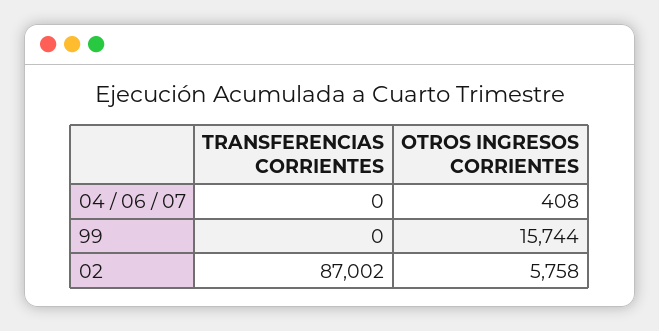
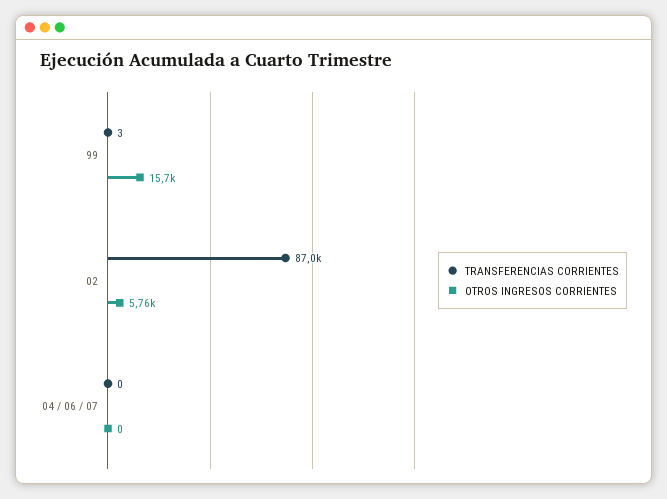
OTROS INGRESOS CORRIENTES, 04 / 06 / 07: 408 -> 0
TRANSFERENCIAS CORRIENTES, 99: 0 -> 3

